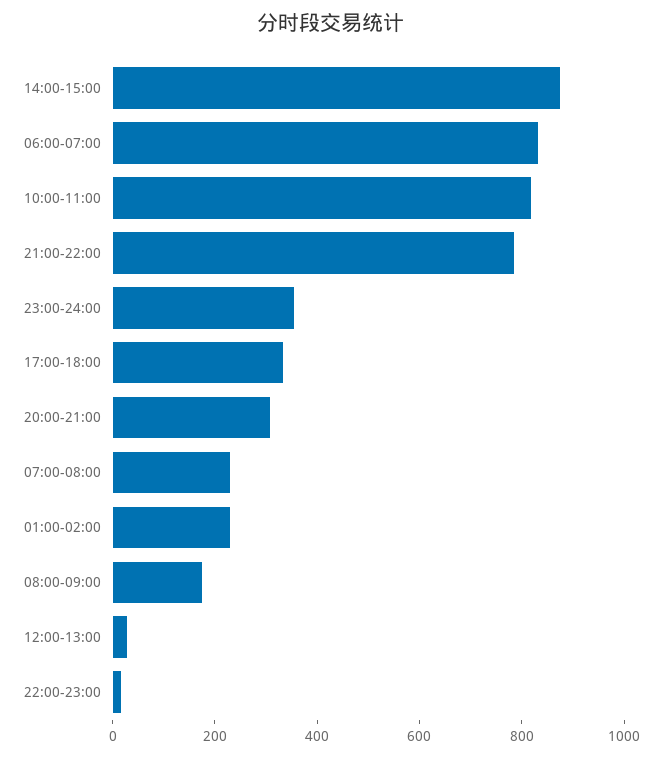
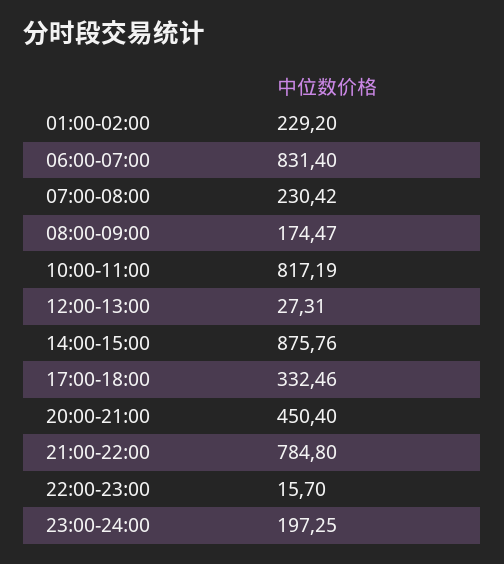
23:00-24:00: 350 -> 197.25
20:00-21:00: 300 -> 450.4

